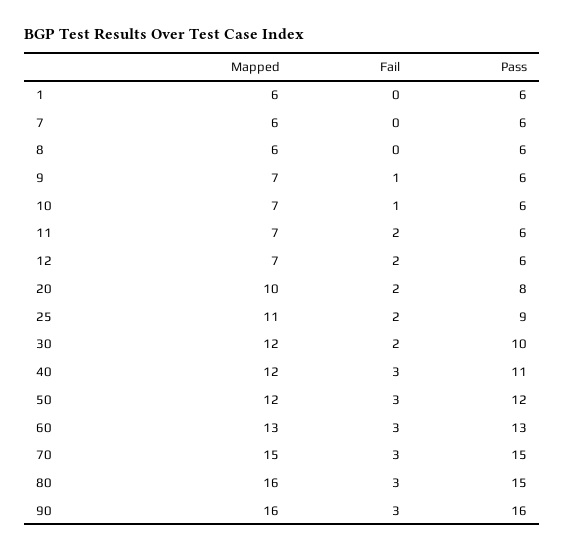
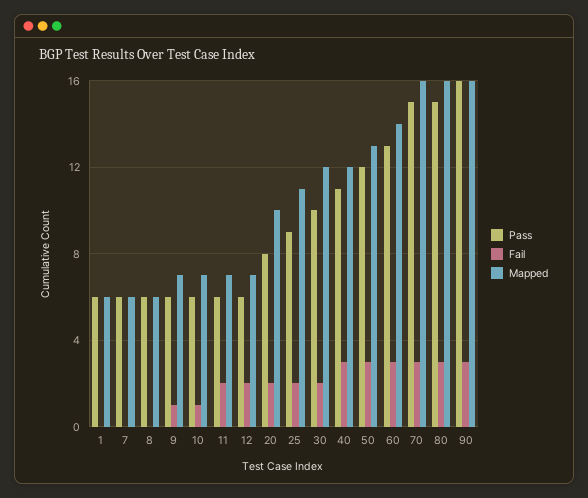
Mapped, 50: 12 -> 13
Mapped, 60: 13 -> 14
Mapped, 70: 15 -> 16

